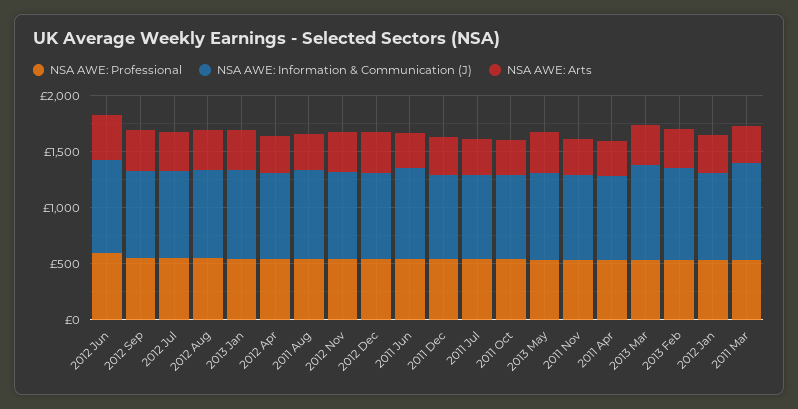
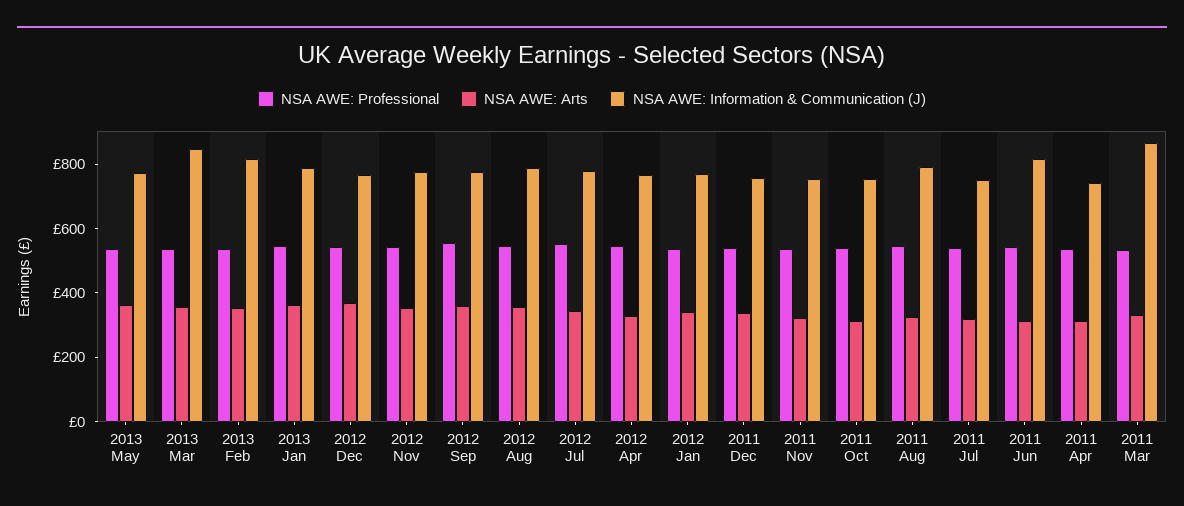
NSA AWE: Professional, 2012 Jun: 600 -> none
NSA AWE: Information & Communication (J), 2012 Jun: 800 -> none
NSA AWE: Arts, 2012 Jun: 400 -> none

